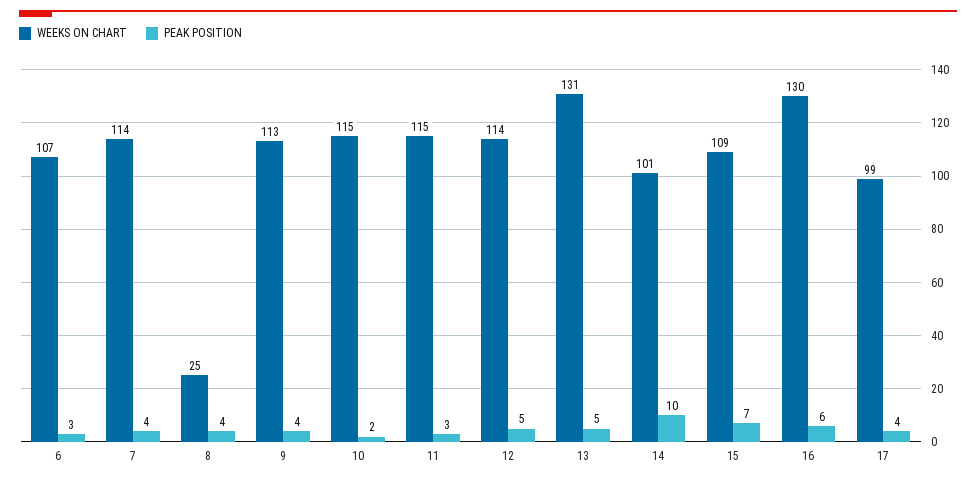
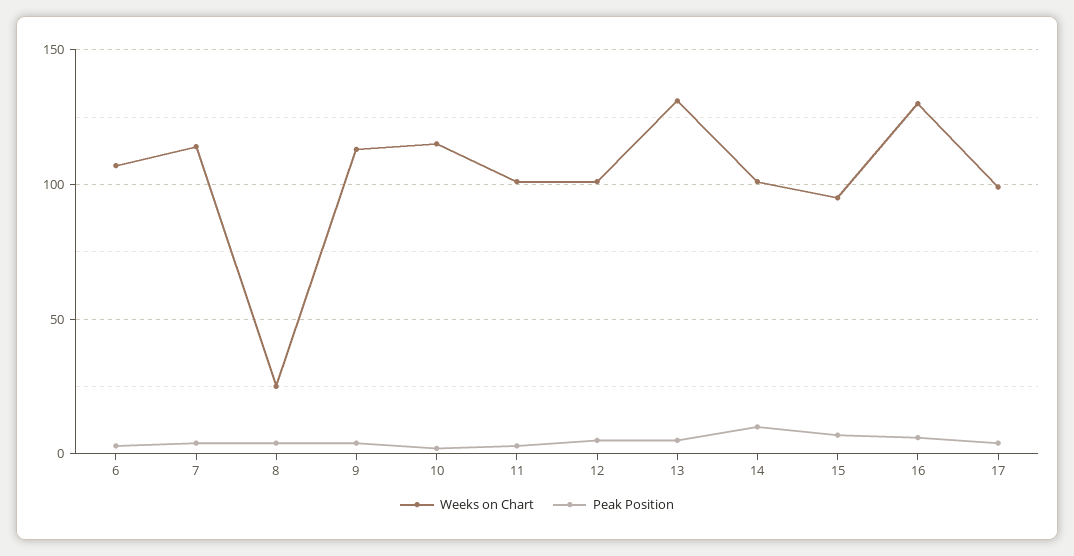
WEEKS ON CHART, 11: 115 -> 100
WEEKS ON CHART, 12: 114 -> 100
WEEKS ON CHART, 15: 109 -> 95

